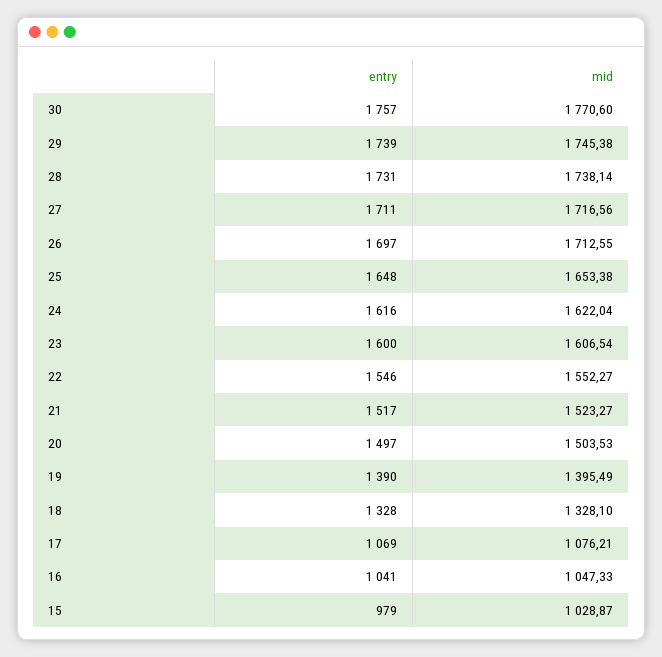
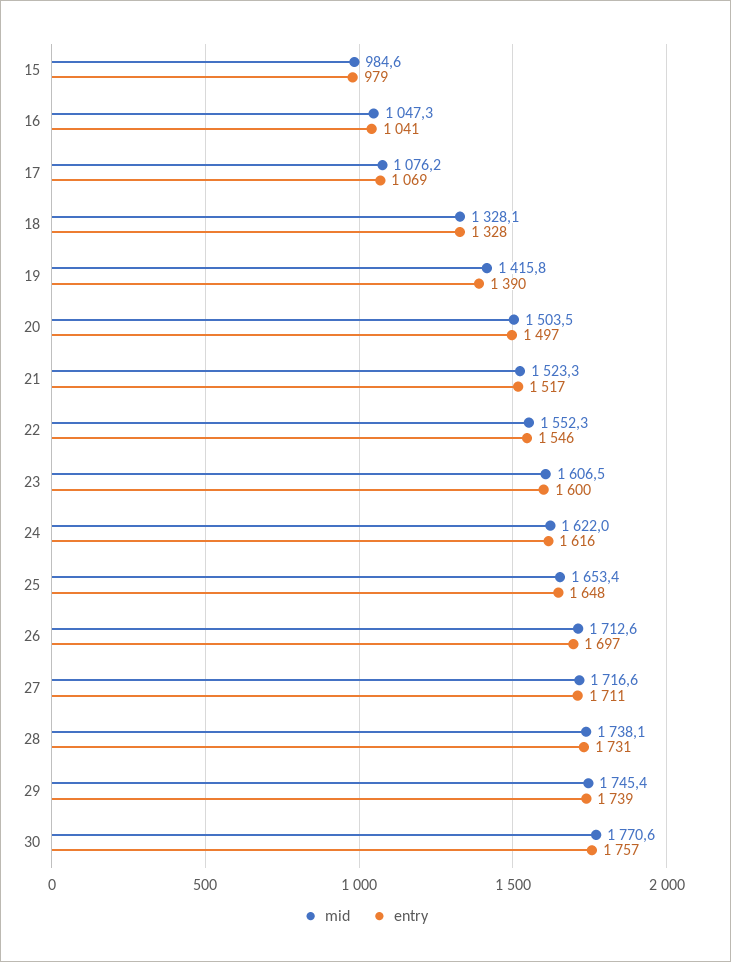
mid, 19: 1395.49 -> 1415.8
mid, 15: 1028.87 -> 984.6

